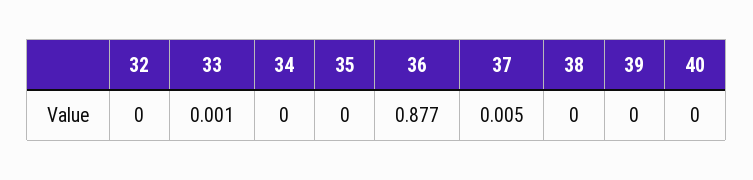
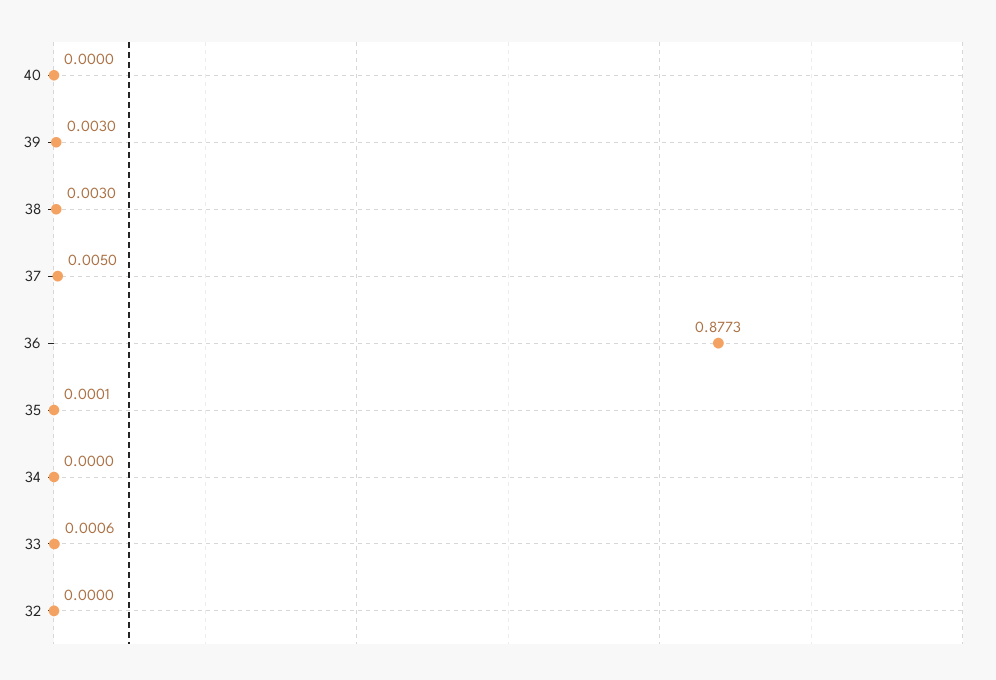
38: 0 -> 0.003
39: 0 -> 0.003

